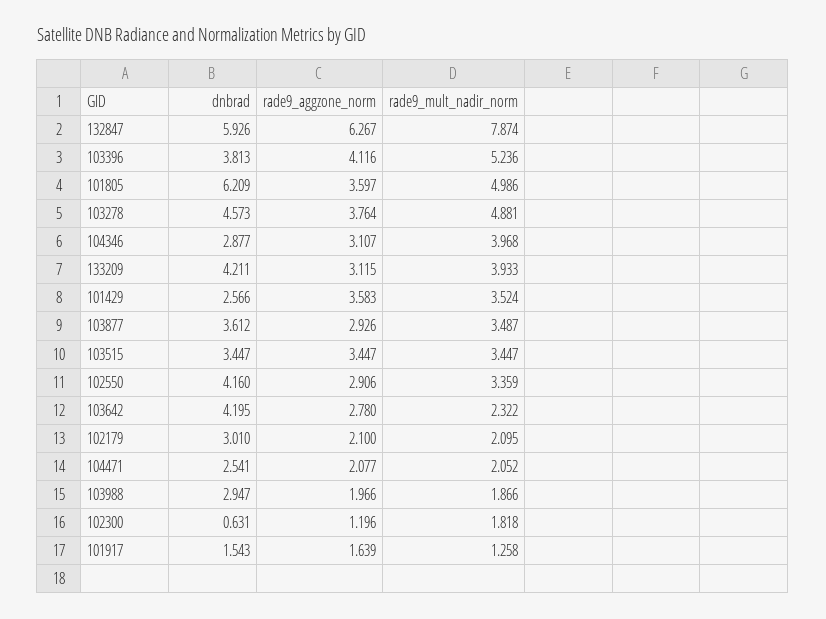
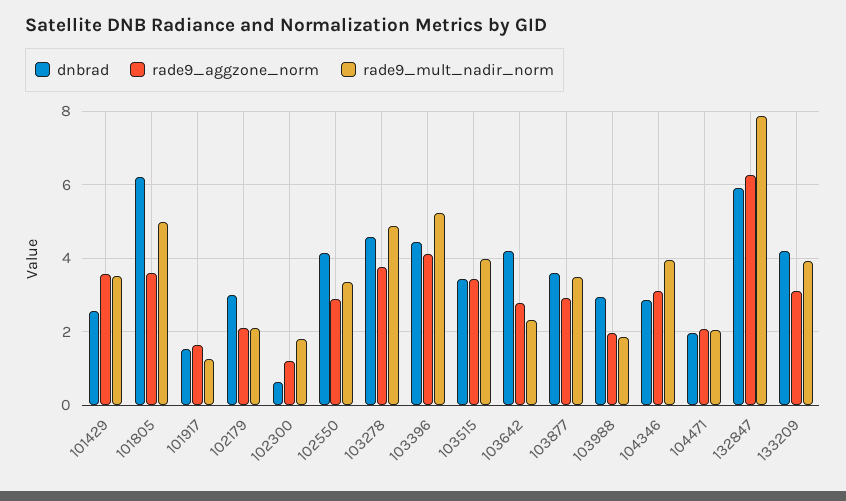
dnbrad, 103396: 3.813 -> 4.4
rade9_mult_nadir_norm, 103515: 3.447 -> 4
dnbrad, 104471: 2.541 -> 2

